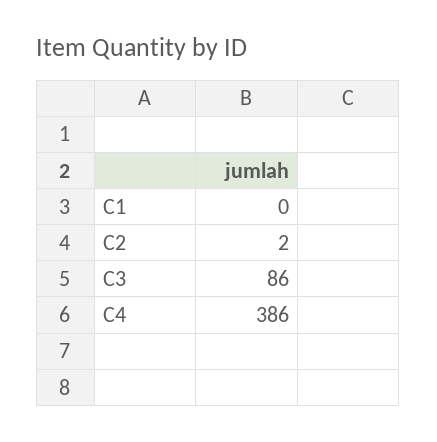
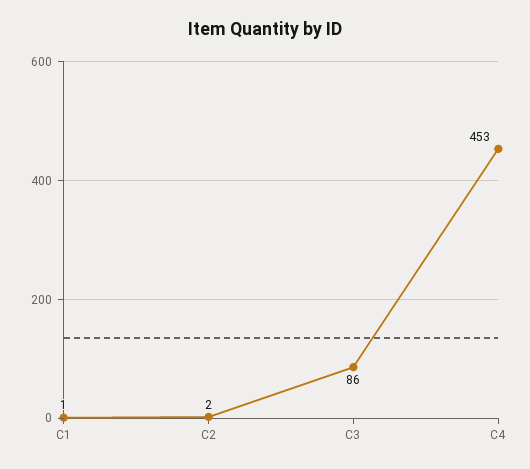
C1: 0 -> 1
C4: 386 -> 453

